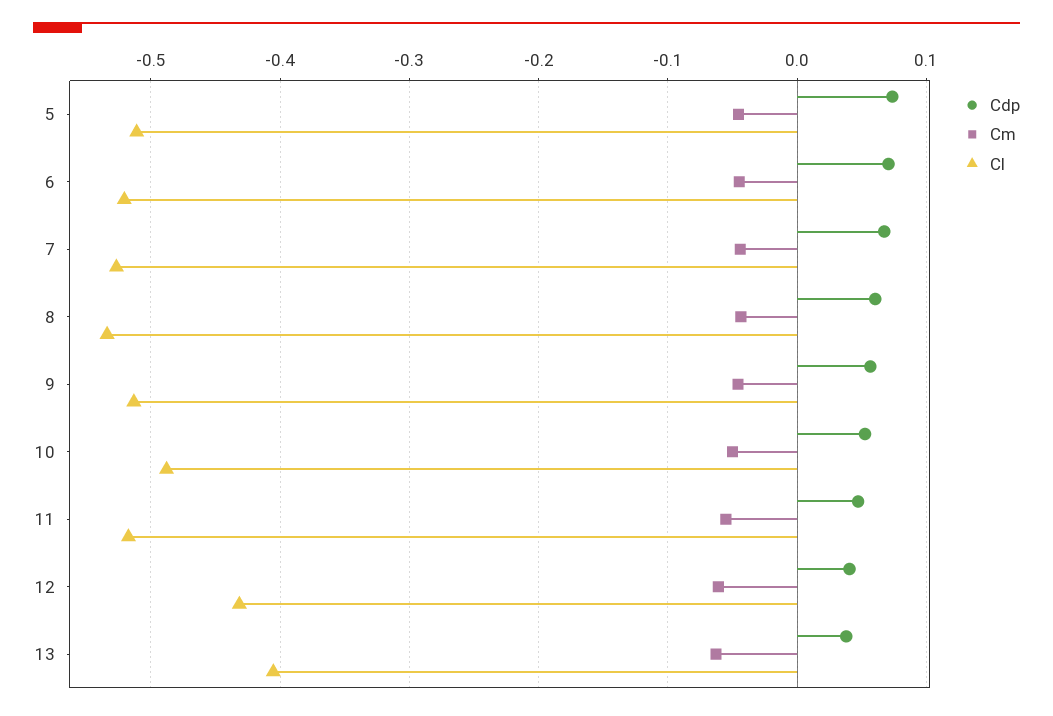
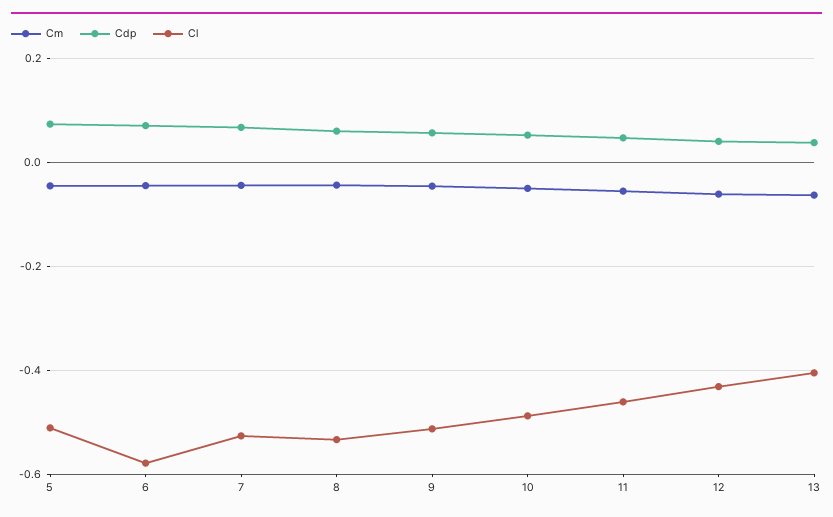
Cl, 6: -0.52 -> -0.58
Cl, 11: -0.52 -> -0.46

